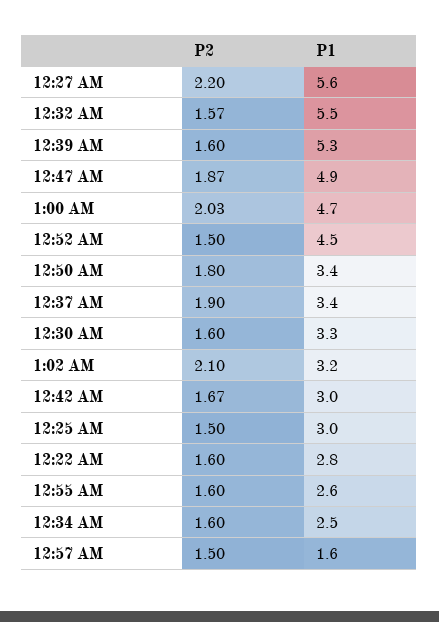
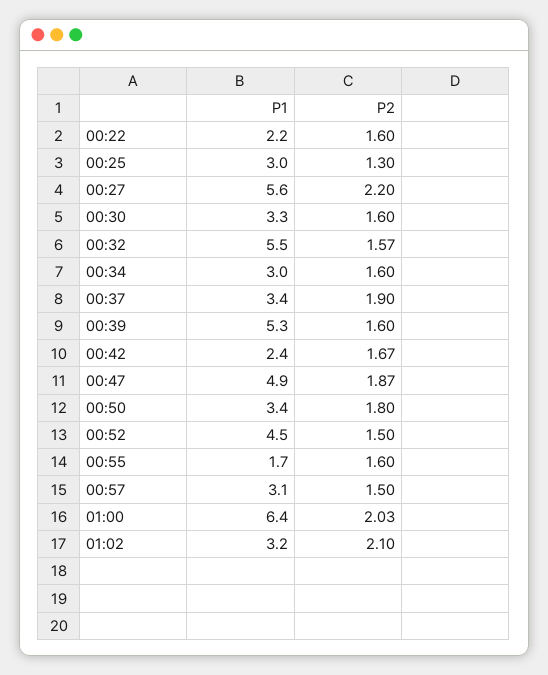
P1, 1:00 AM: 4.7 -> 6.4
P1, 12:42 AM: 3 -> 2.4
P2, 12:25 AM: 1.5 -> 1.3
P1, 12:22 AM: 2.8 -> 2.2
P1, 12:55 AM: 2.6 -> 1.7
P1, 12:34 AM: 2.5 -> 3
P1, 12:57 AM: 1.6 -> 3.1

